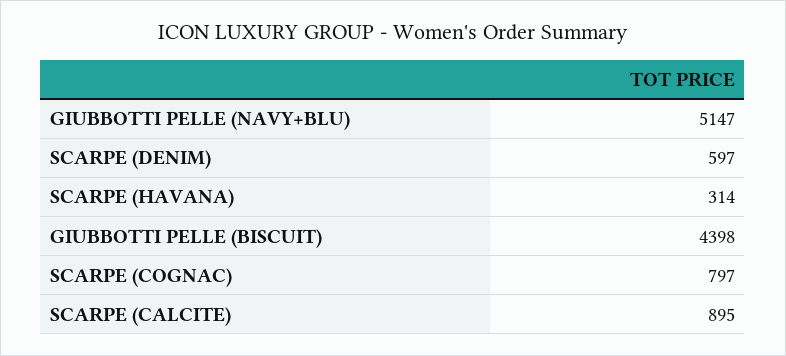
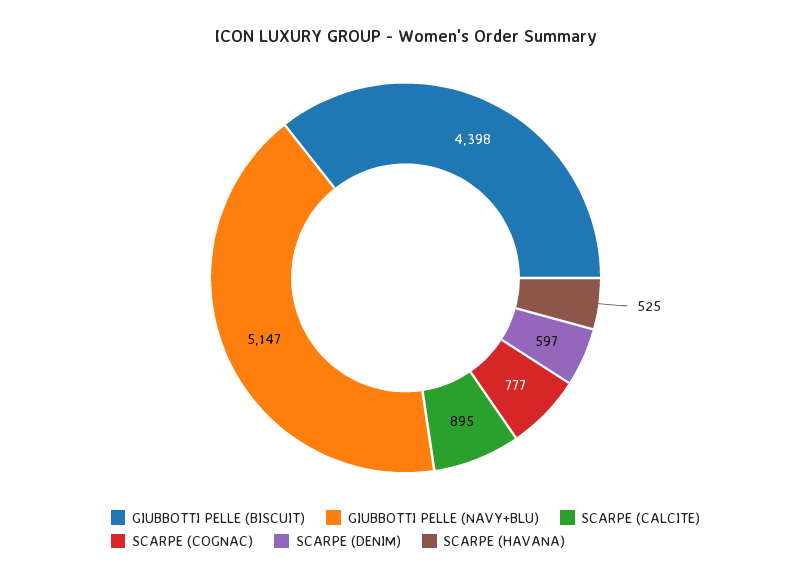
SCARPE (HAVANA): 314 -> 525
SCARPE (COGNAC): 797 -> 777

